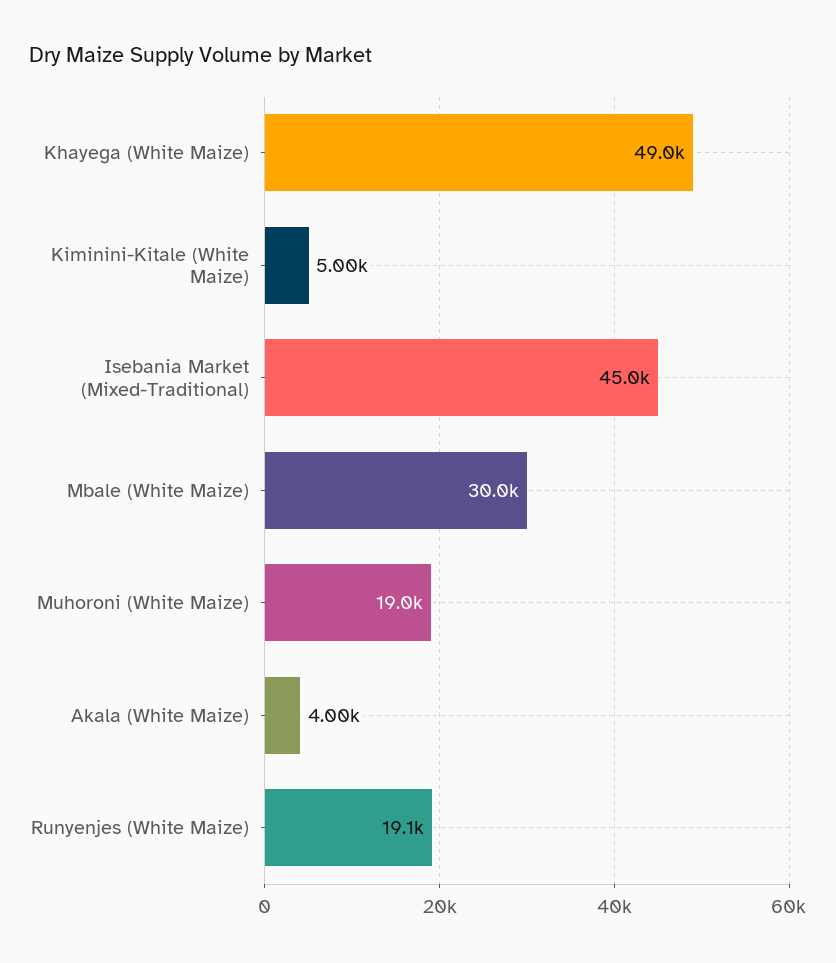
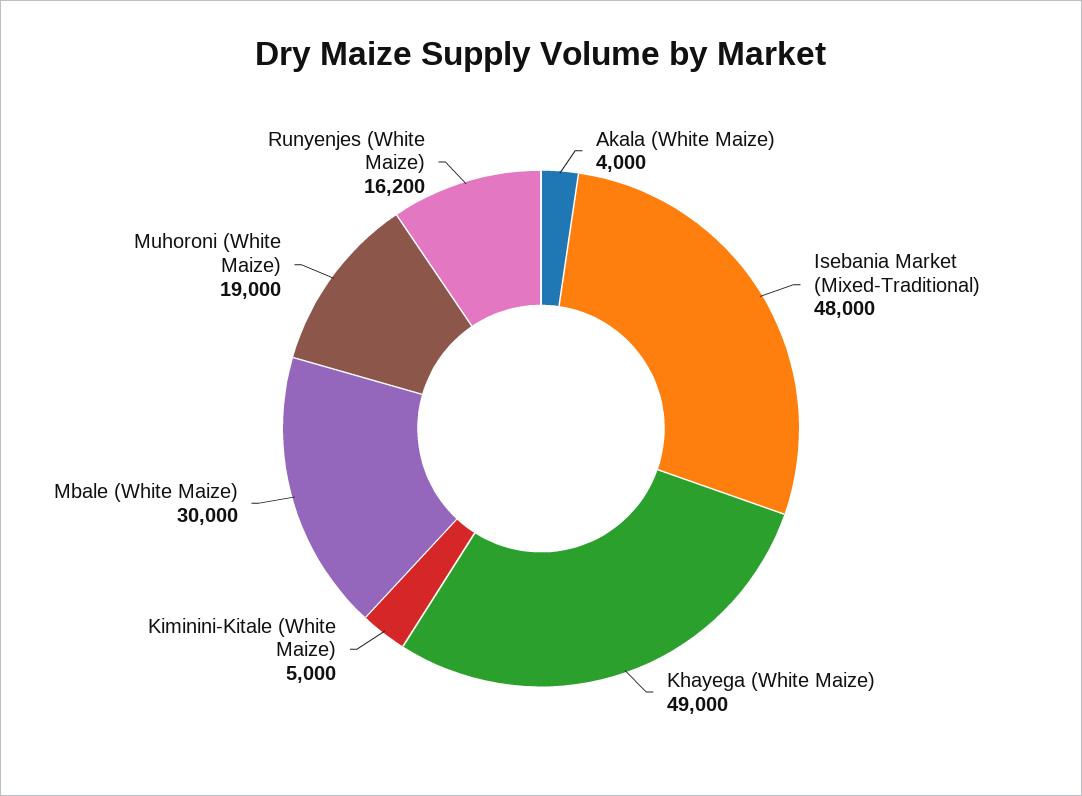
Isebania Market (Mixed-Traditional): 45000 -> 48000
Runyenjes (White Maize): 19100 -> 16200

